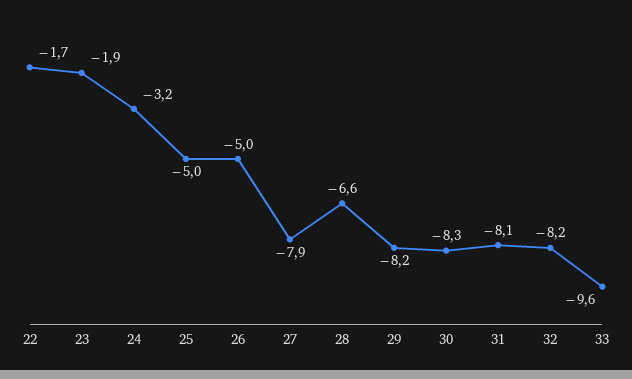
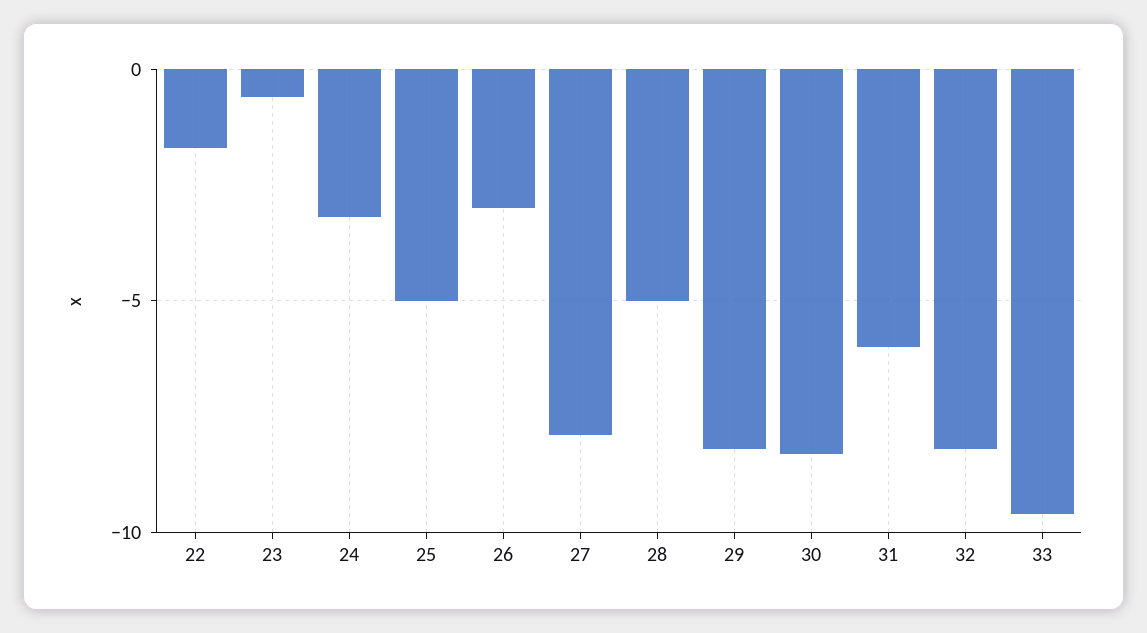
23: -1.9 -> -0.5
26: -5 -> -3
28: -6.6 -> -5
31: -8.1 -> -6

